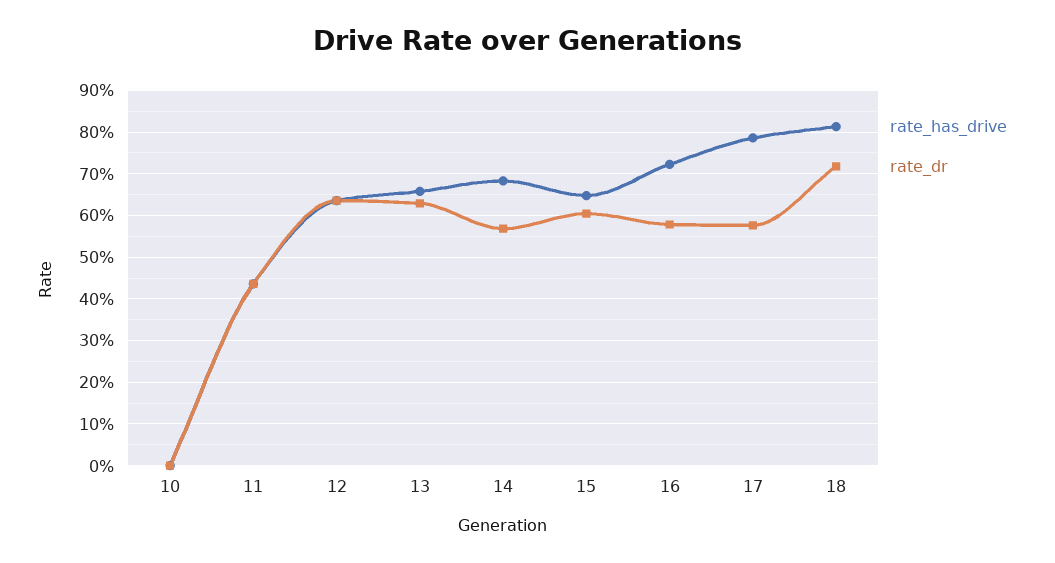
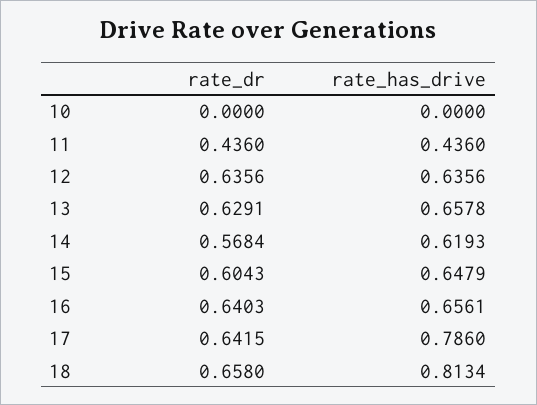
rate_has_drive, 14: 0.68 -> 0.6193
rate_has_drive, 16: 0.72 -> 0.6561
rate_dr, 16: 0.58 -> 0.6403
rate_dr, 17: 0.58 -> 0.6415
rate_dr, 18: 0.72 -> 0.658

